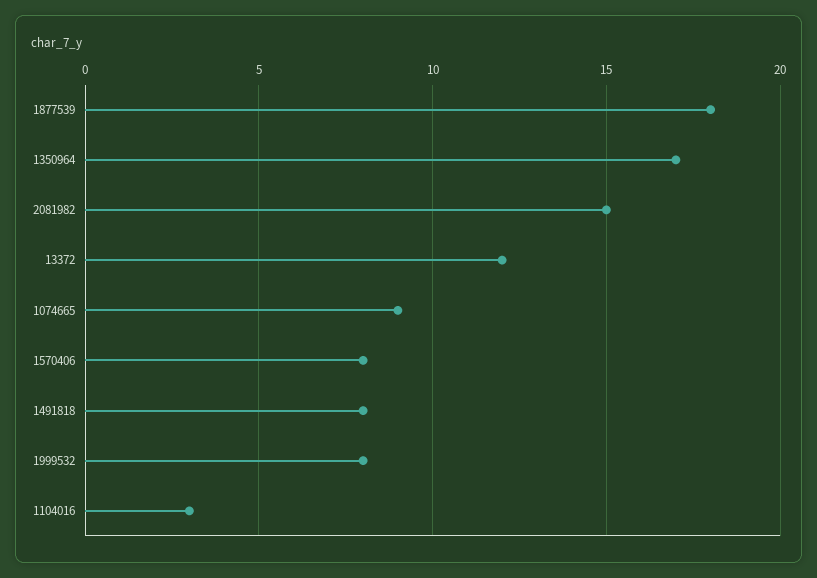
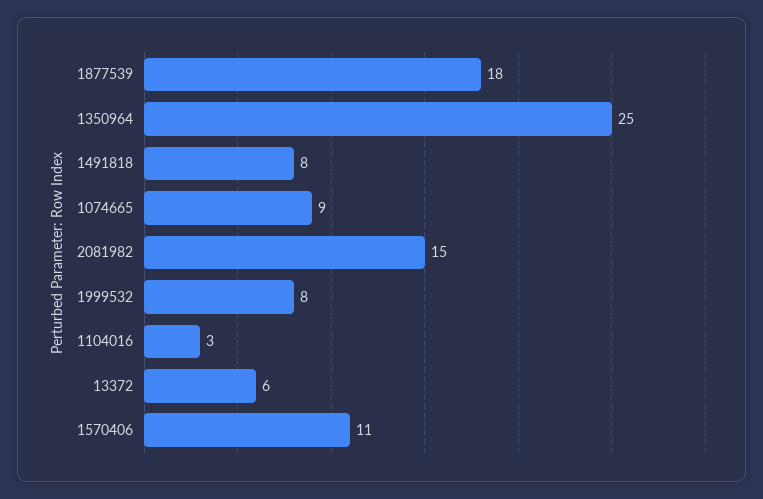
1350964: 17 -> 25
13372: 12 -> 6
1570406: 8 -> 11

